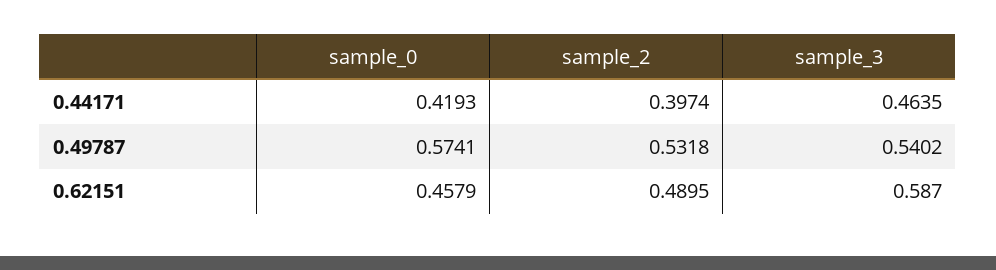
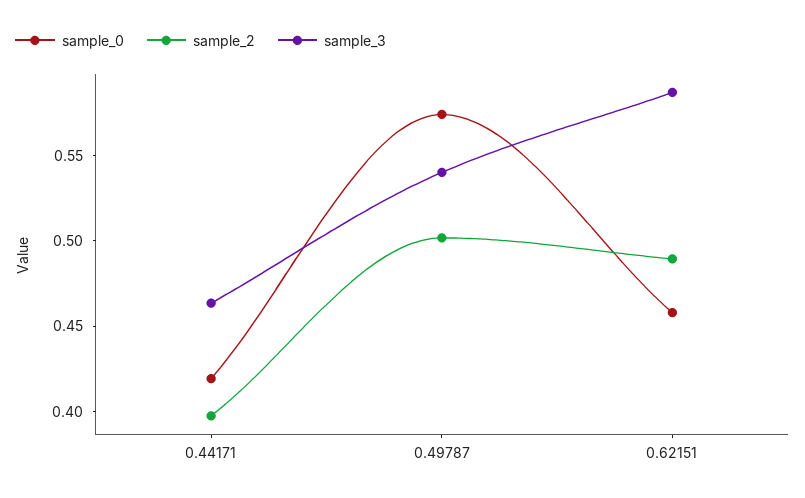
sample_2, 0.49787: 0.5318 -> 0.5

